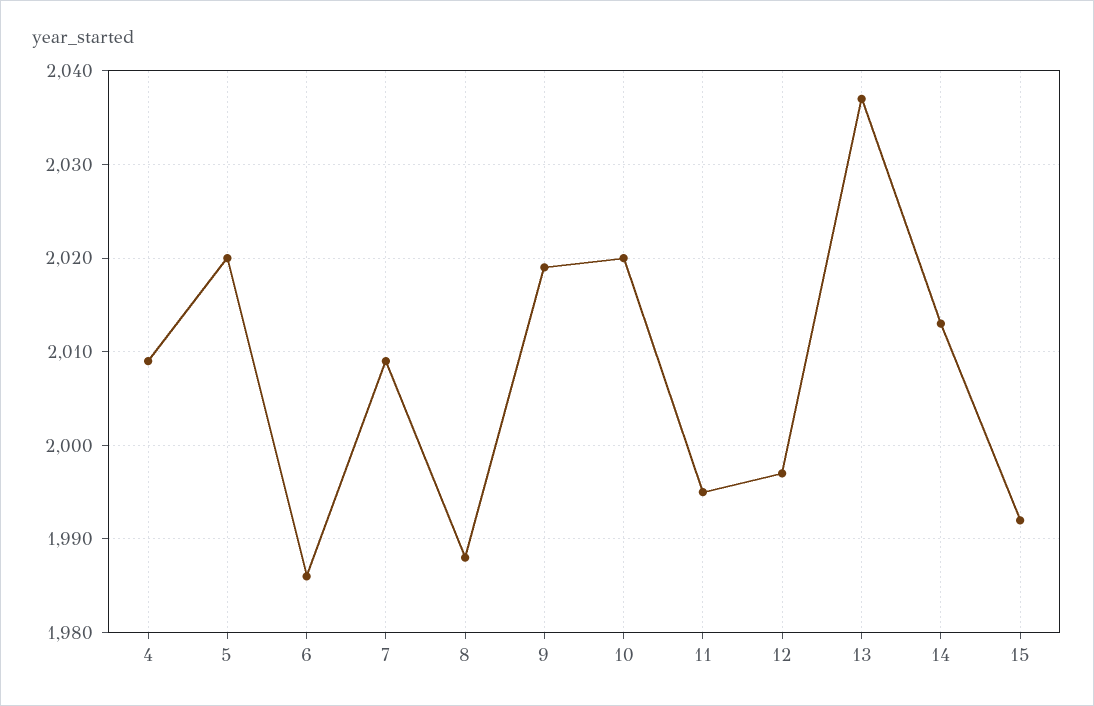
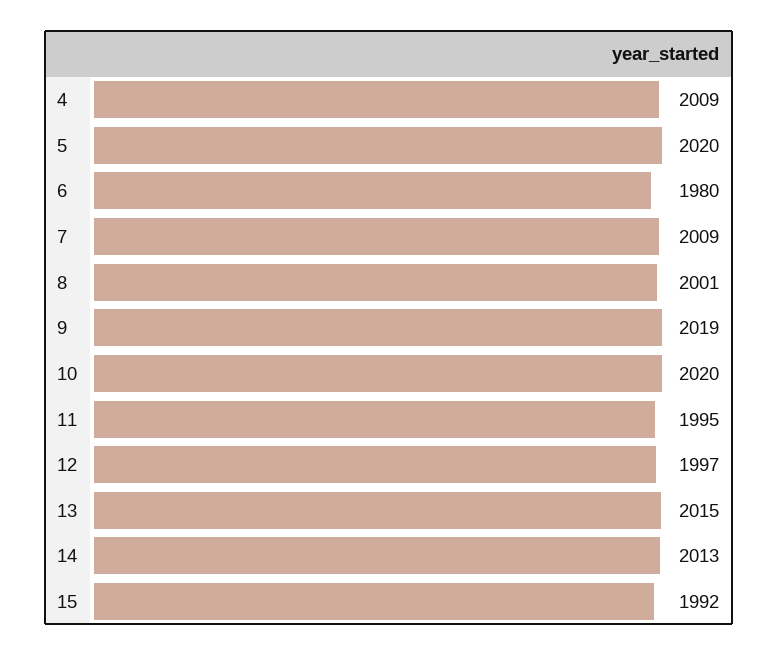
6: 1986 -> 1980
8: 1988 -> 2001
13: 2037 -> 2015

